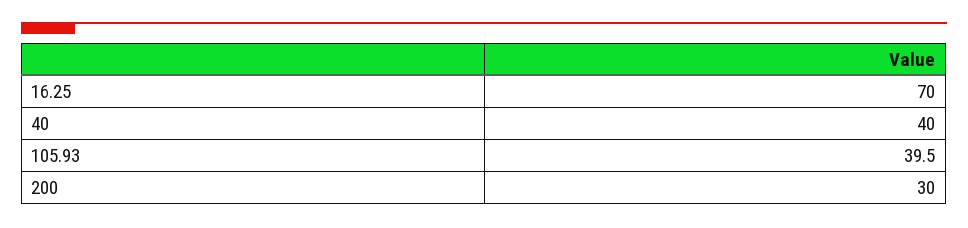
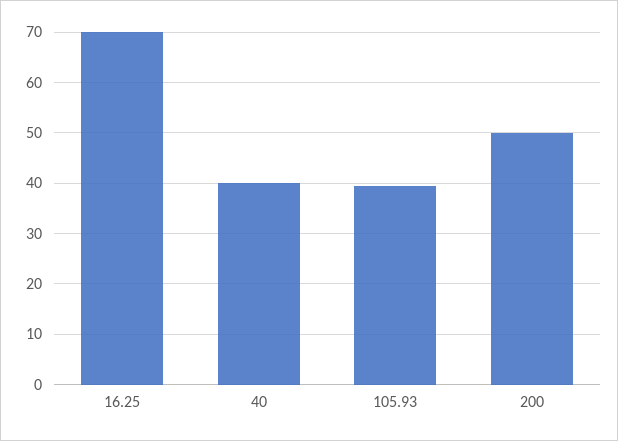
200: 30 -> 50

